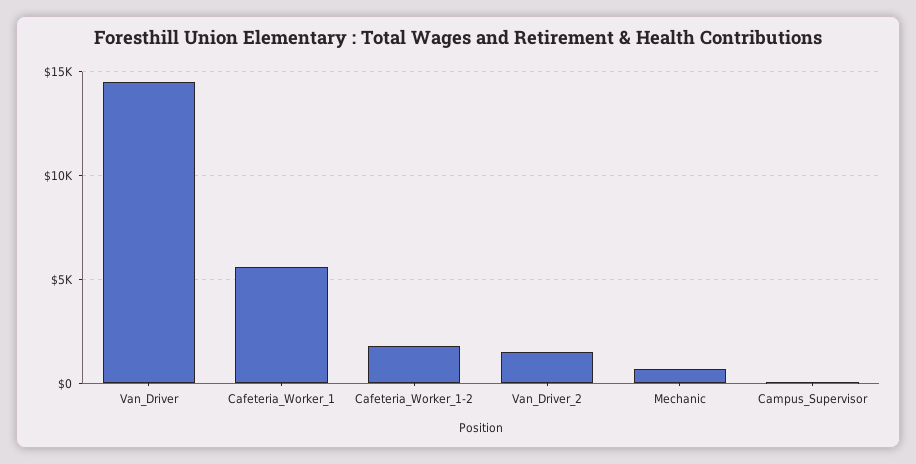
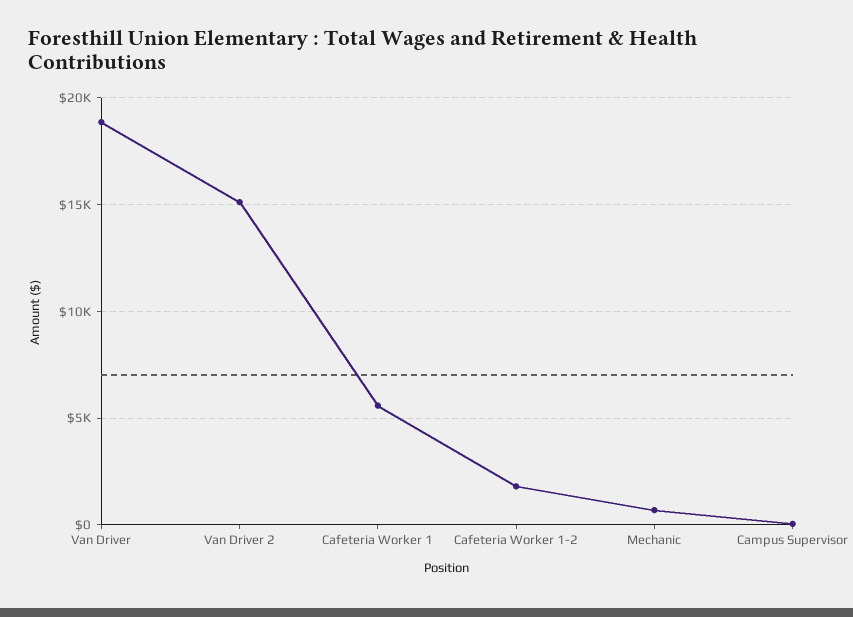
Van_Driver: 14500 -> 19000
Van_Driver_2: 1500 -> 15000

